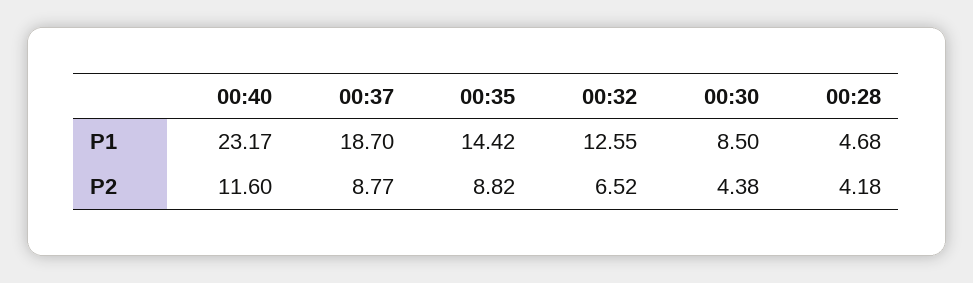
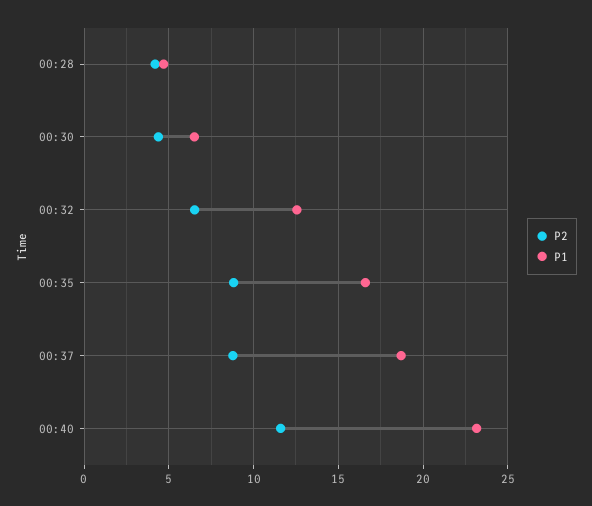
P1, 00:35: 14.42 -> 16.5
P1, 00:30: 8.5 -> 6.5

